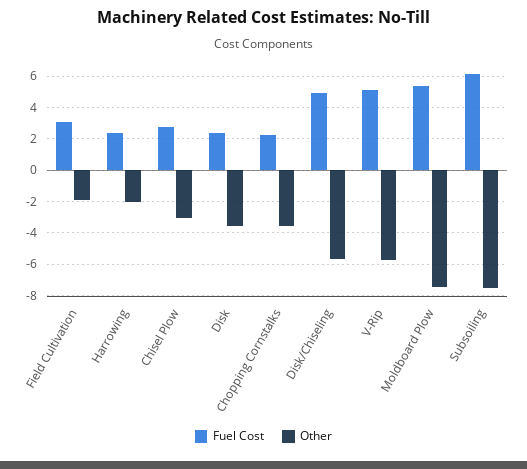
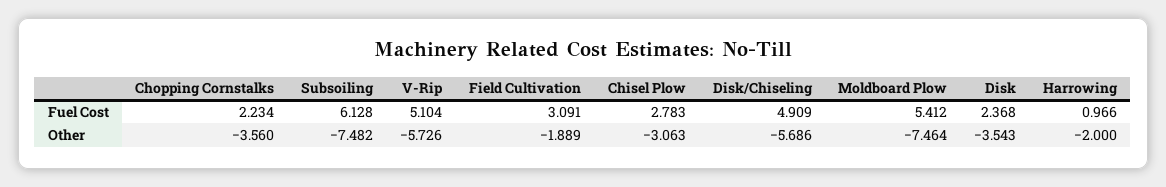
Fuel Cost, Harrowing: 2.5 -> 0.966

